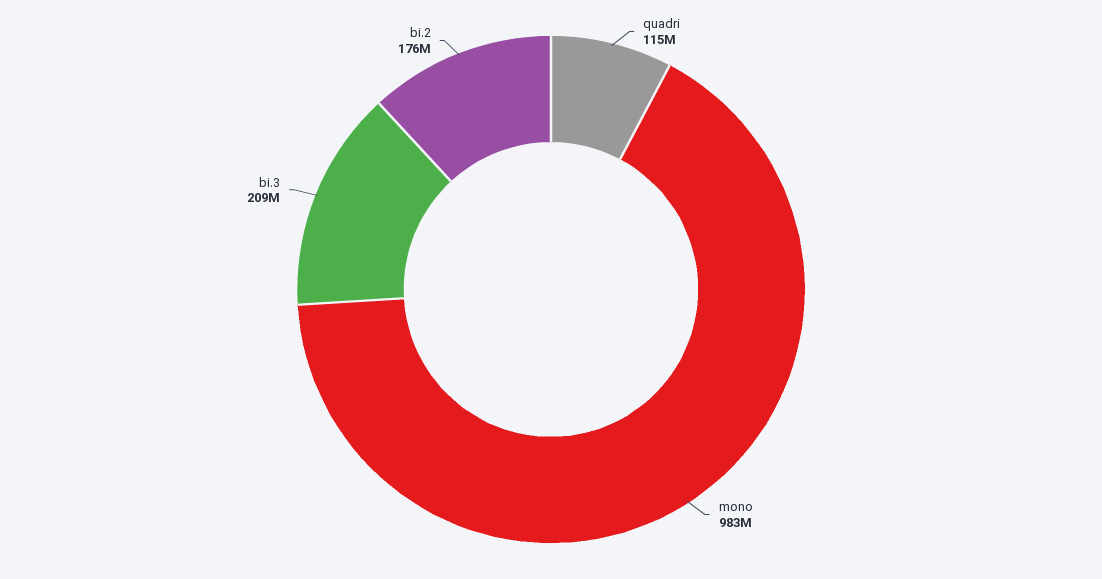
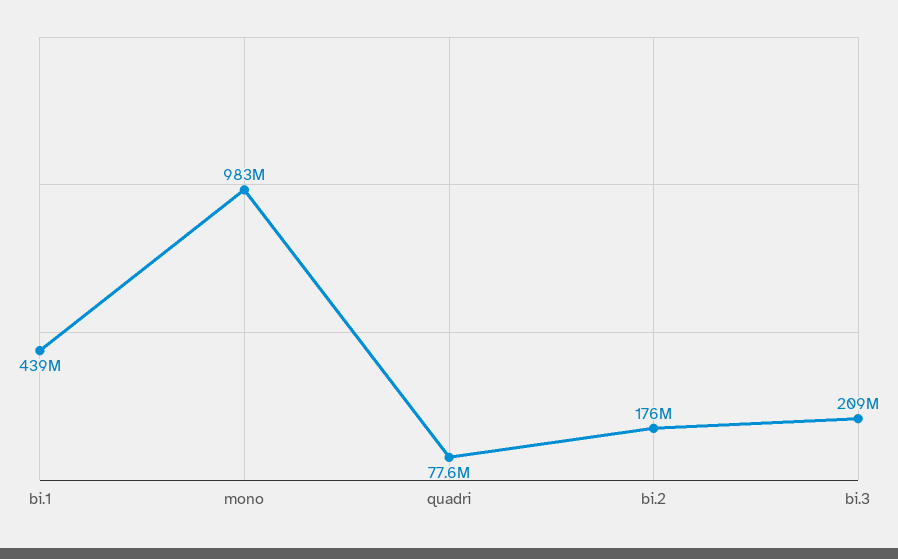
quadri: 115000000 -> 77600000
bi.1: none -> 439000000

